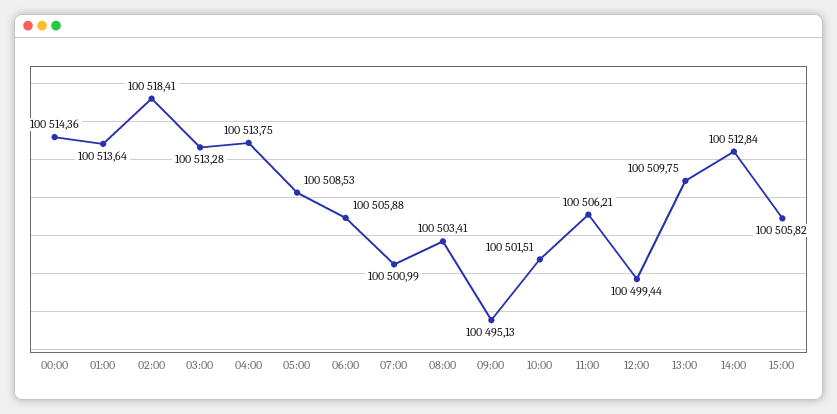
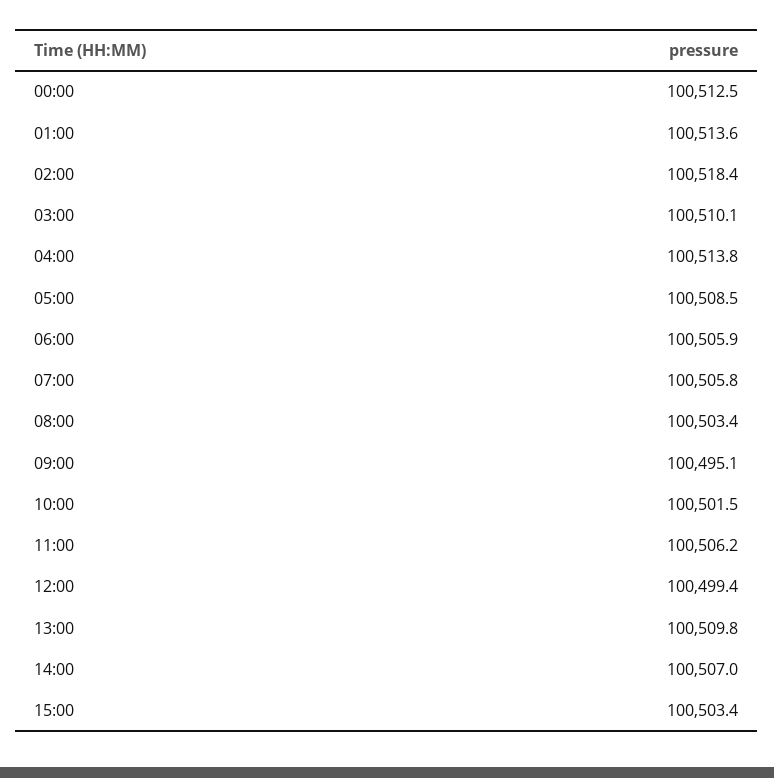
00:00: 100514.36 -> 100512.5
03:00: 100513.28 -> 100510.1
07:00: 100500.99 -> 100505.8
14:00: 100512.84 -> 100507
15:00: 100505.82 -> 100503.4

